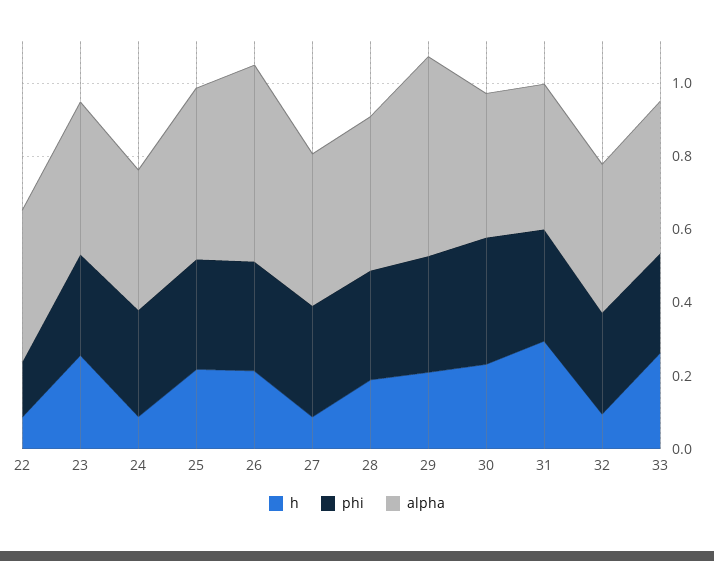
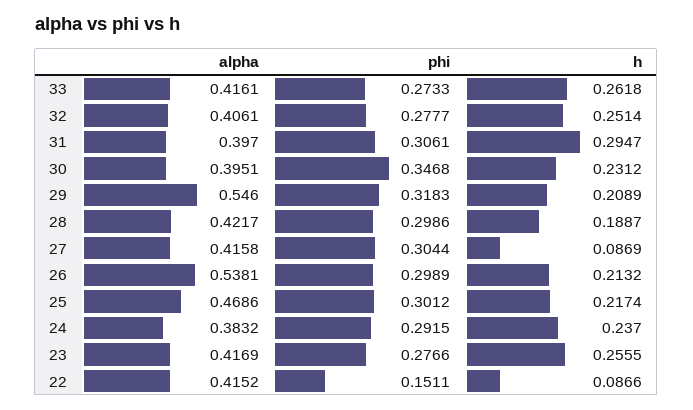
h, 24: 0.1 -> 0.237
h, 32: 0.1 -> 0.2514

